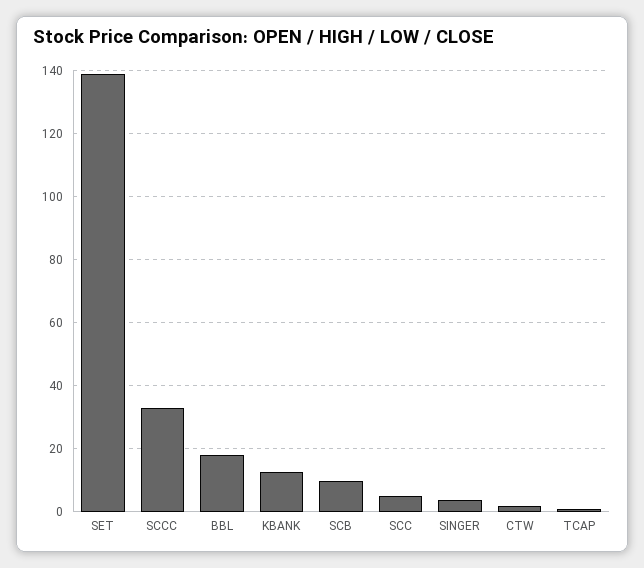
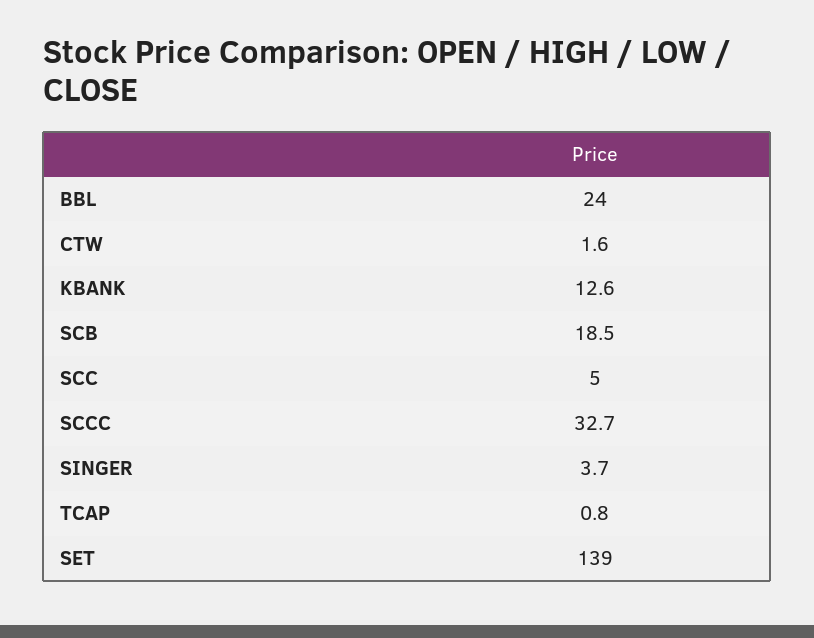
BBL: 18 -> 24
SCB: 10 -> 18.5

